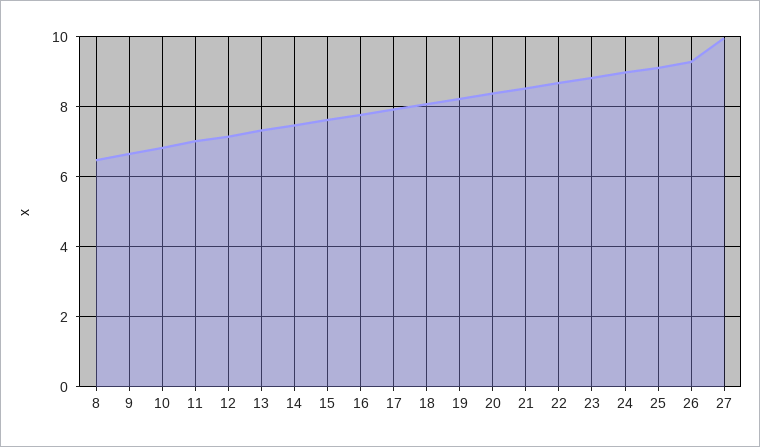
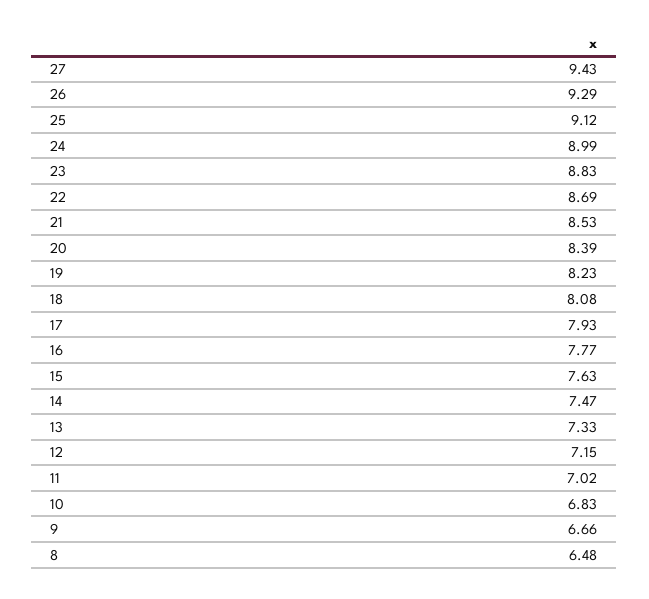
27: 10 -> 9.43

